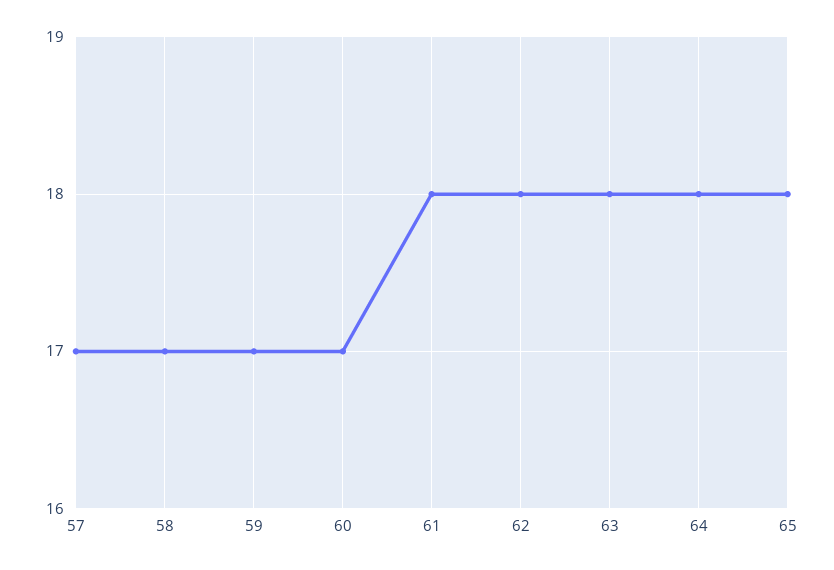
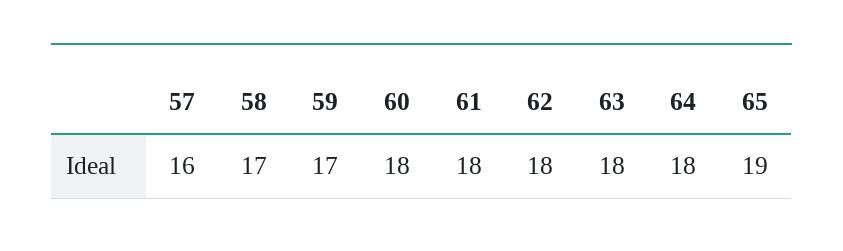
57: 17 -> 16
60: 17 -> 18
65: 18 -> 19

